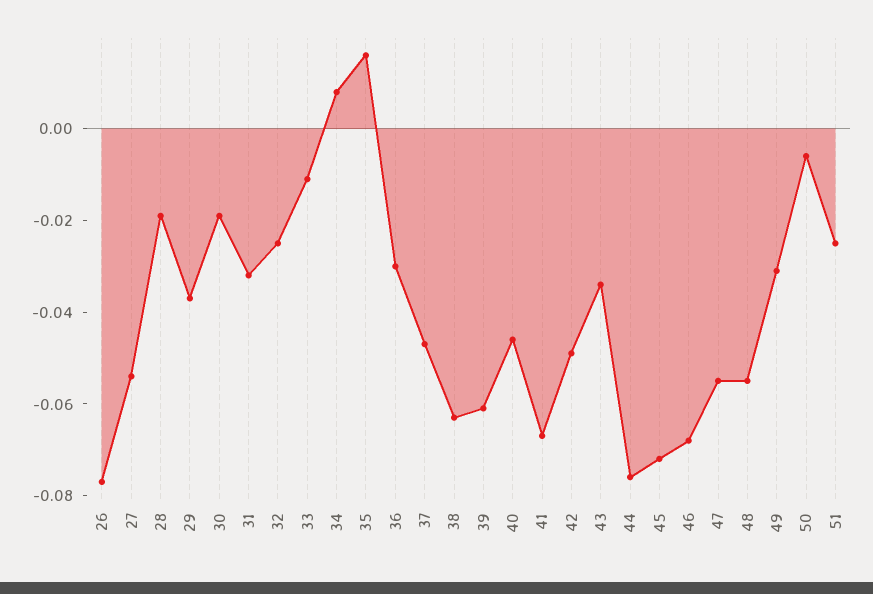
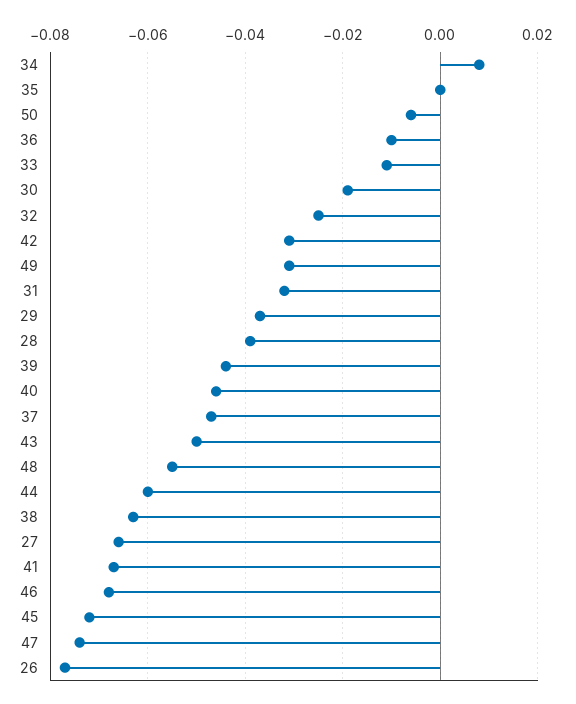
27: -0.055 -> -0.065
28: -0.02 -> -0.04
35: 0.015 -> 0
36: -0.03 -> -0.01
39: -0.06 -> -0.045
42: -0.05 -> -0.03
43: -0.035 -> -0.05
44: -0.075 -> -0.06
47: -0.055 -> -0.075
51: -0.025 -> none

